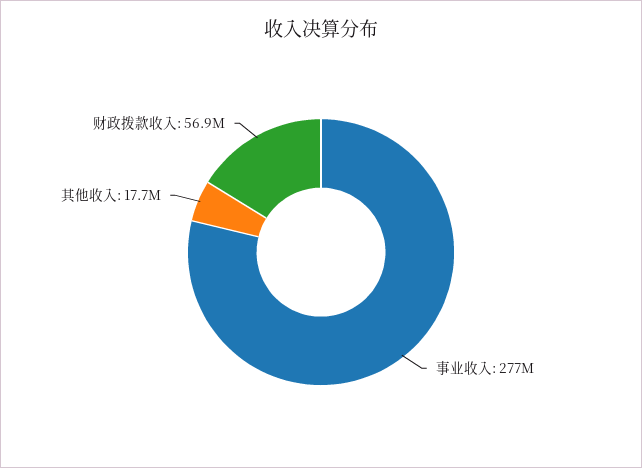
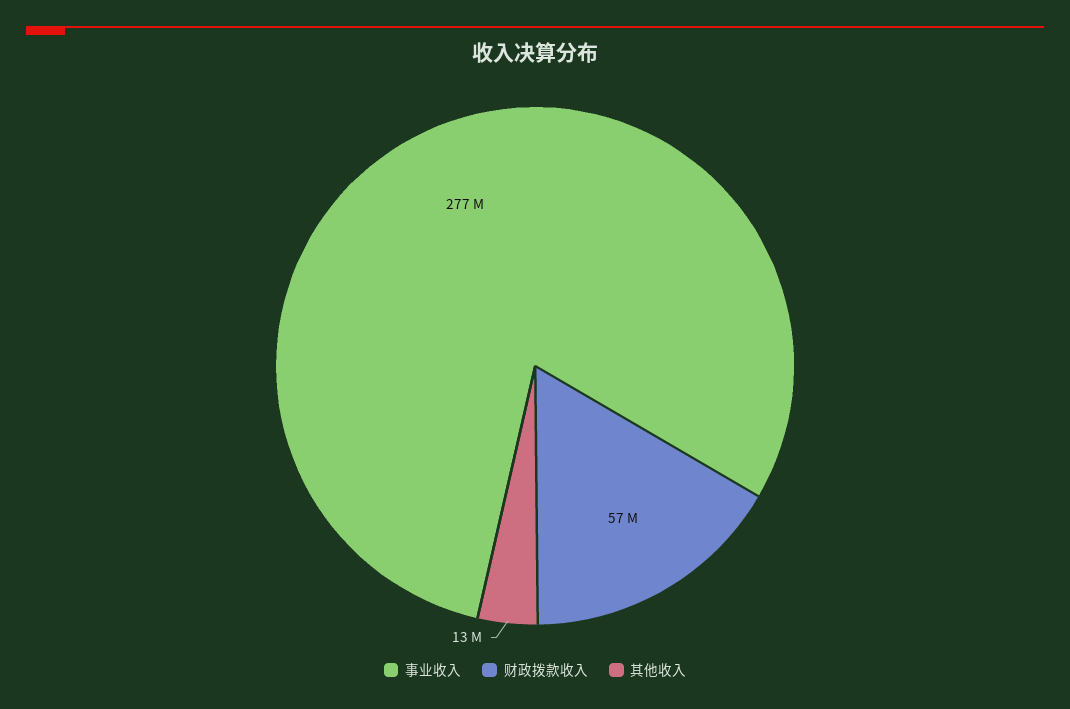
其他收入: 17700000 -> 13000000

